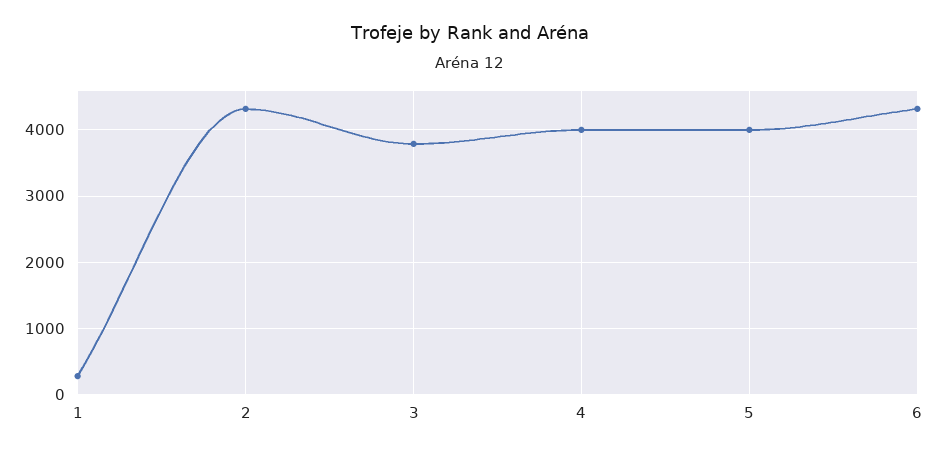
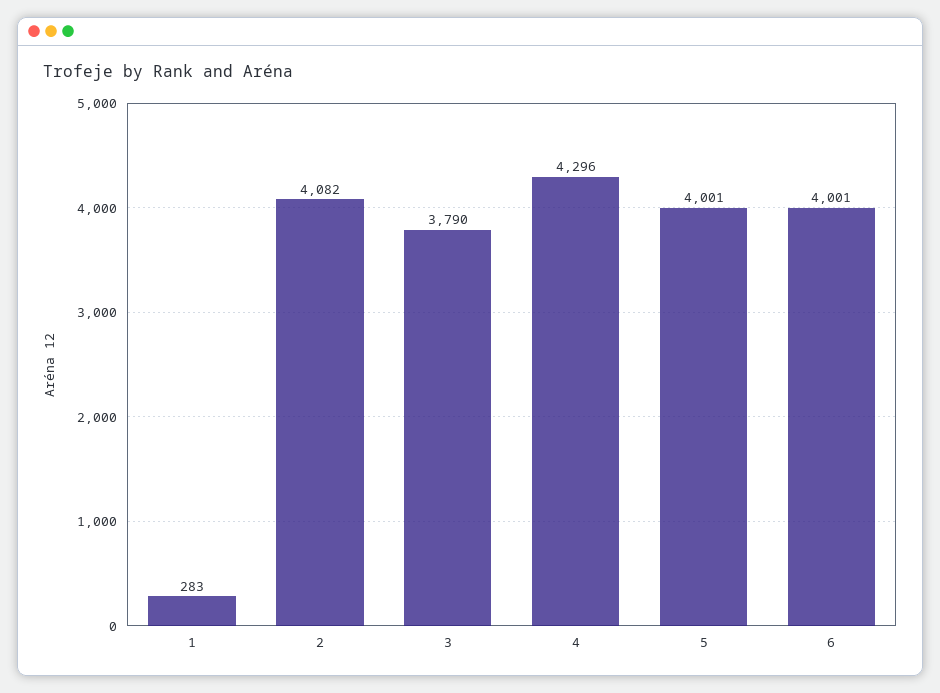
2: 4300 -> 4082
4: 4000 -> 4296
6: 4300 -> 4001

